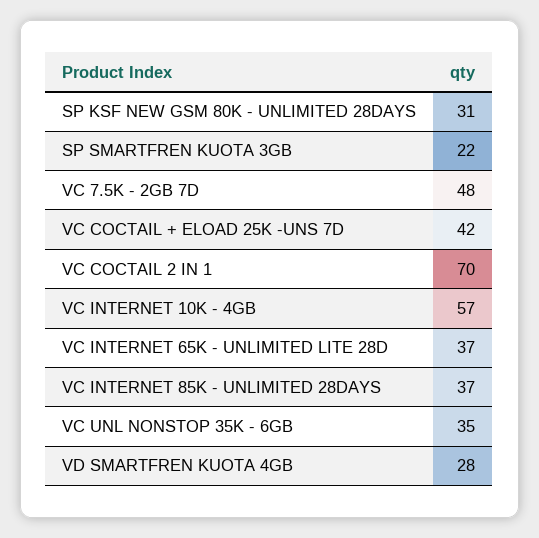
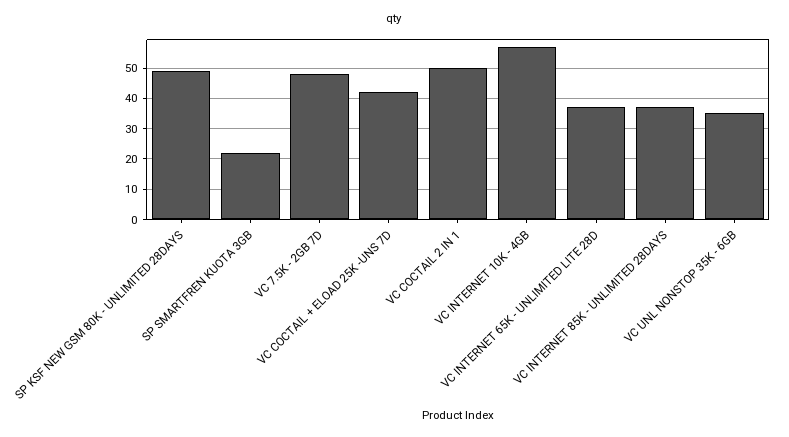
SP KSF NEW GSM 80K - UNLIMITED 28DAYS: 31 -> 50
VC COCTAIL 2 IN 1: 70 -> 50
VD SMARTFREN KUOTA 4GB: 28 -> none

